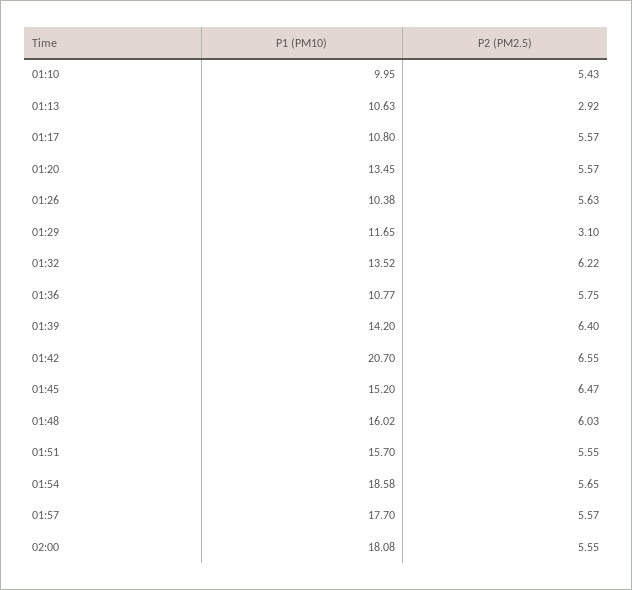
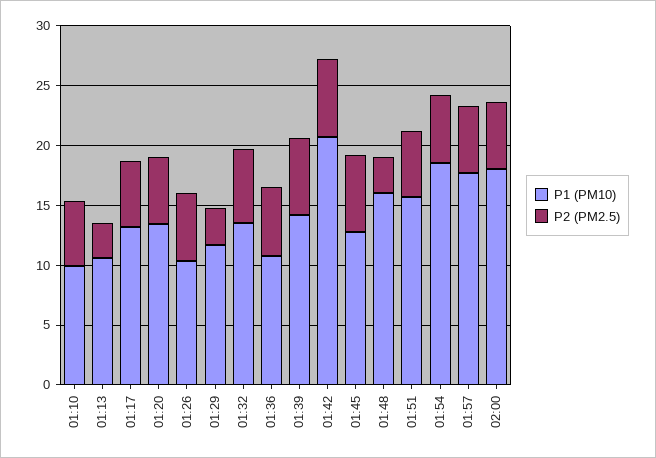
P1 (PM10), 01:17: 10.8 -> 13
P1 (PM10), 01:45: 15.2 -> 13
P2 (PM2.5), 01:48: 6.03 -> 3

